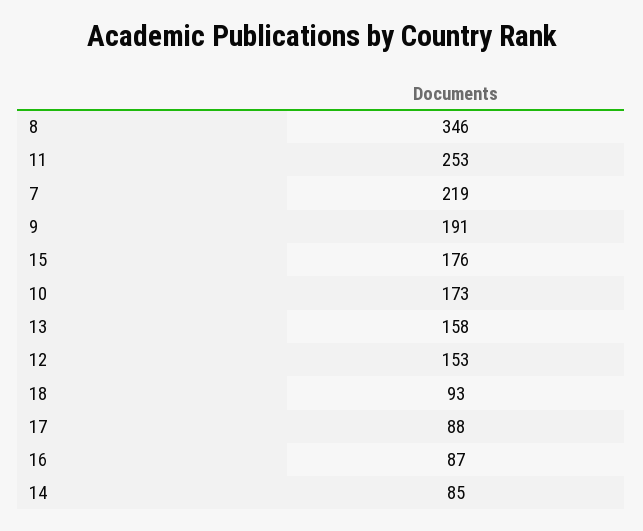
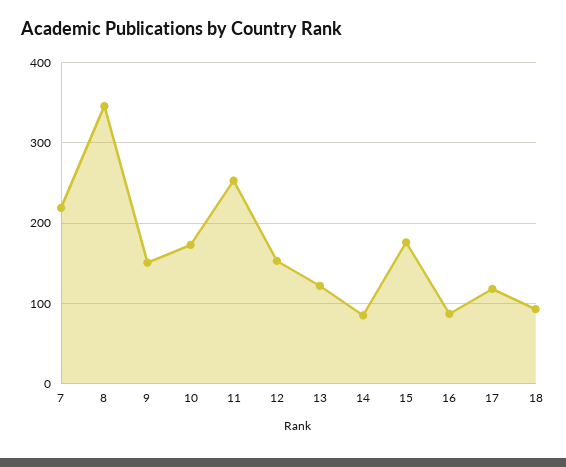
9: 191 -> 150
13: 158 -> 120
17: 88 -> 120

